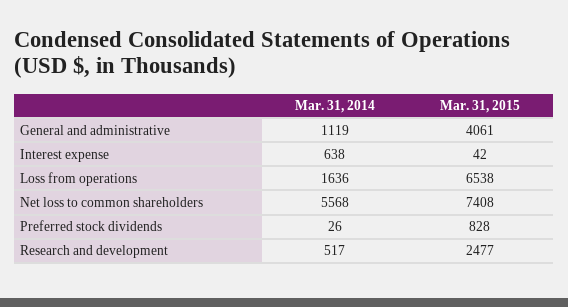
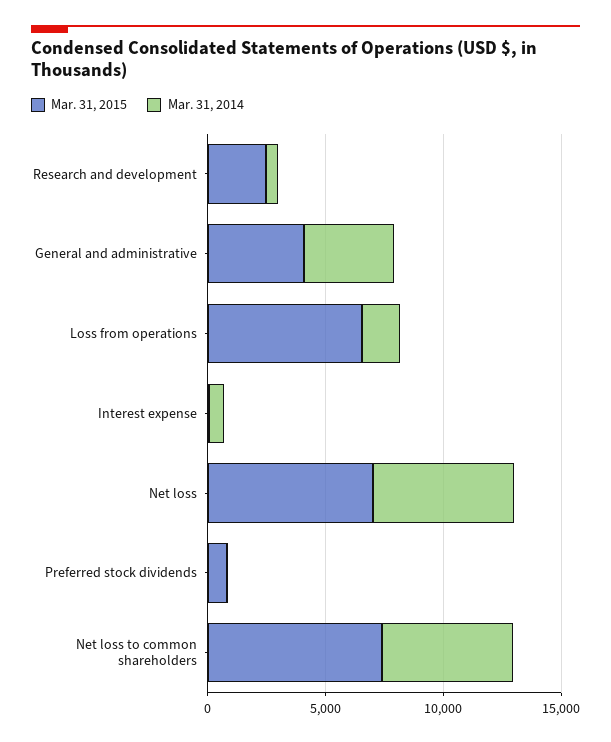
Mar. 31, 2014, General and administrative: 1119 -> 4000
Mar. 31, 2015, Net loss: none -> 7000
Mar. 31, 2014, Net loss: none -> 6000

